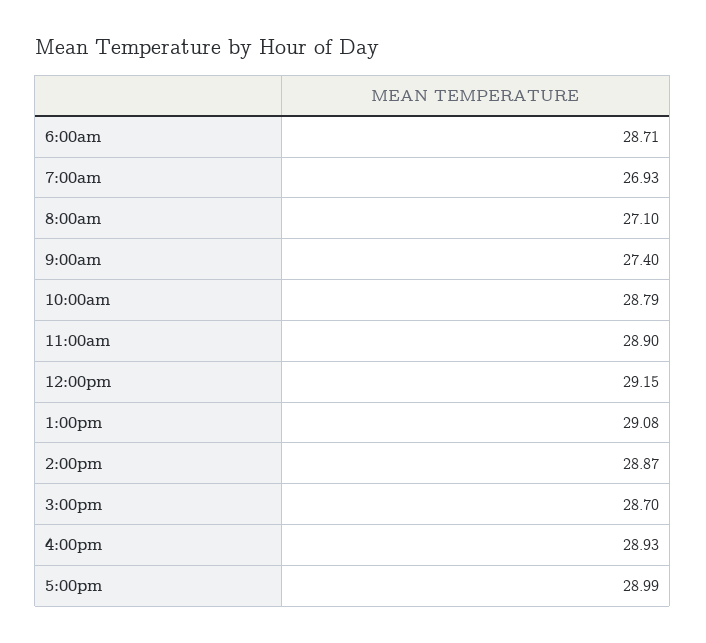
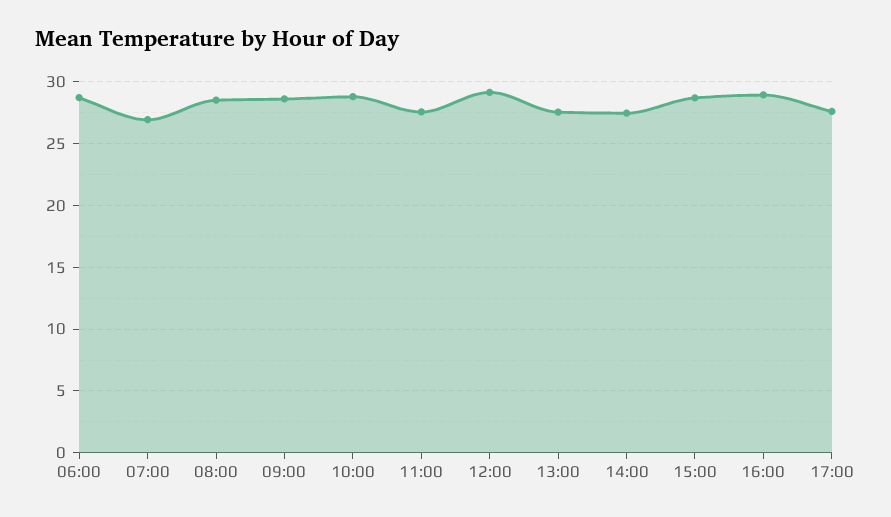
8:00am: 27.1 -> 28.5
9:00am: 27.4 -> 28.5
11:00am: 28.9 -> 27.5
1:00pm: 29.08 -> 27.5
2:00pm: 28.87 -> 27.5
5:00pm: 28.99 -> 27.5

